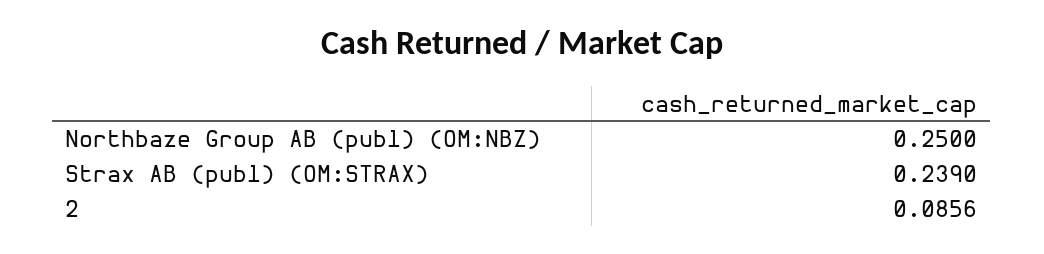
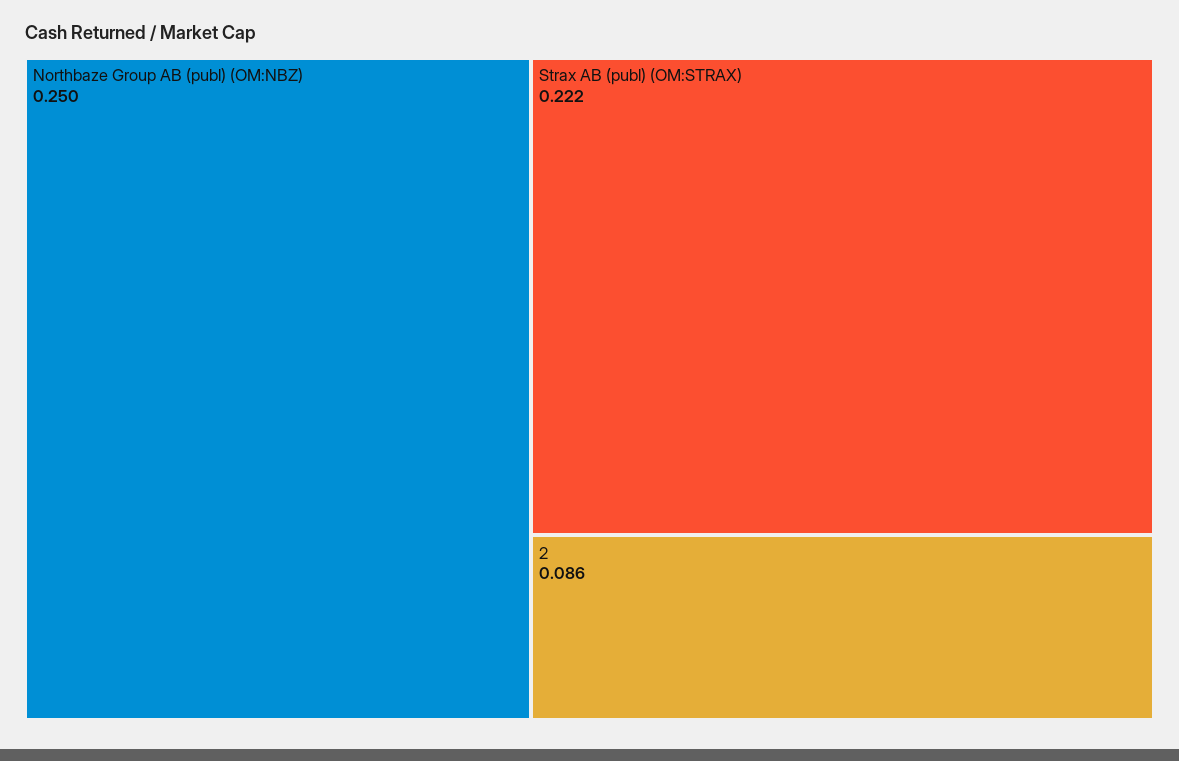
Strax AB (publ) (OM:STRAX): 0.239 -> 0.222

